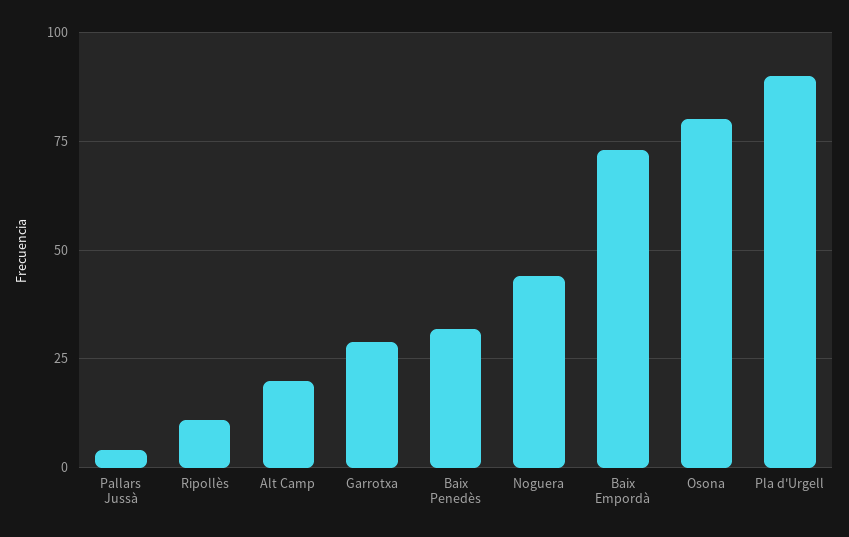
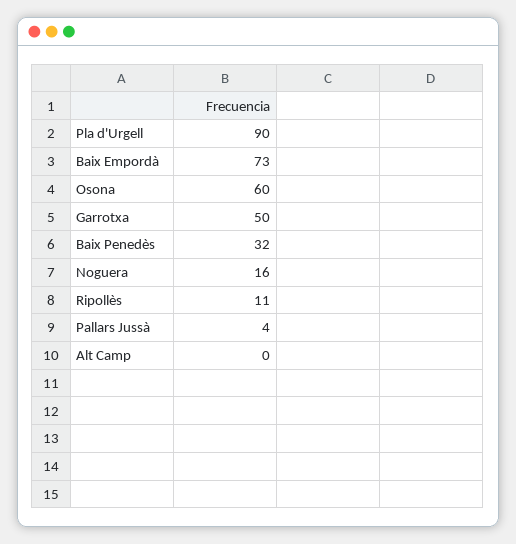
Alt Camp: 20 -> 0
Garrotxa: 30 -> 50
Noguera: 45 -> 16
Osona: 80 -> 60

